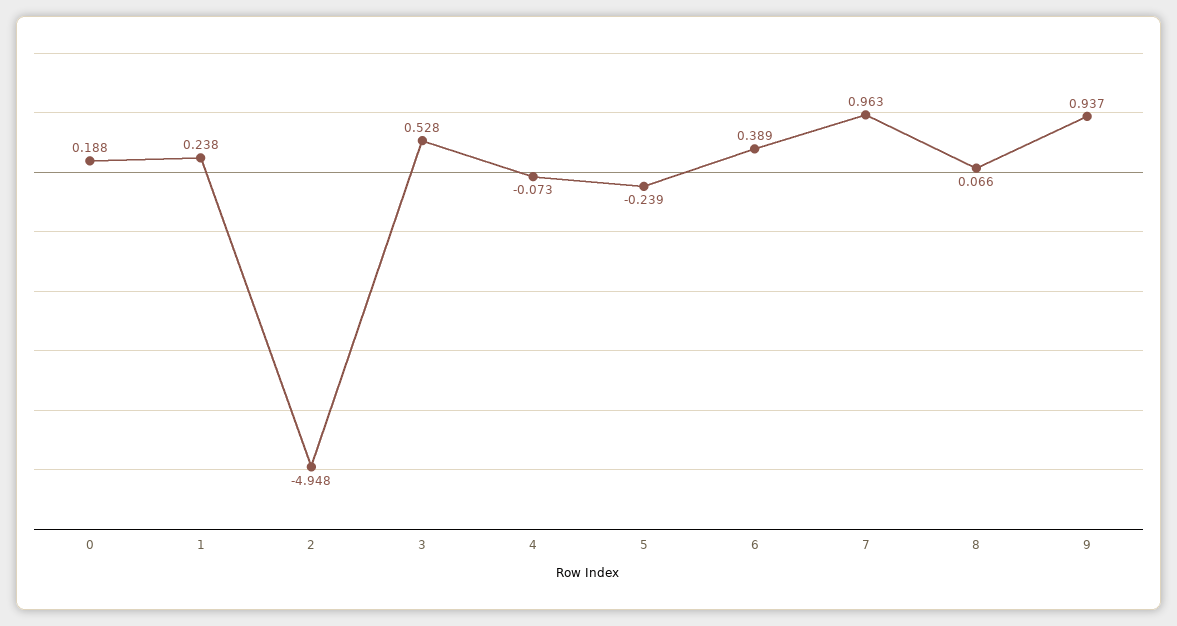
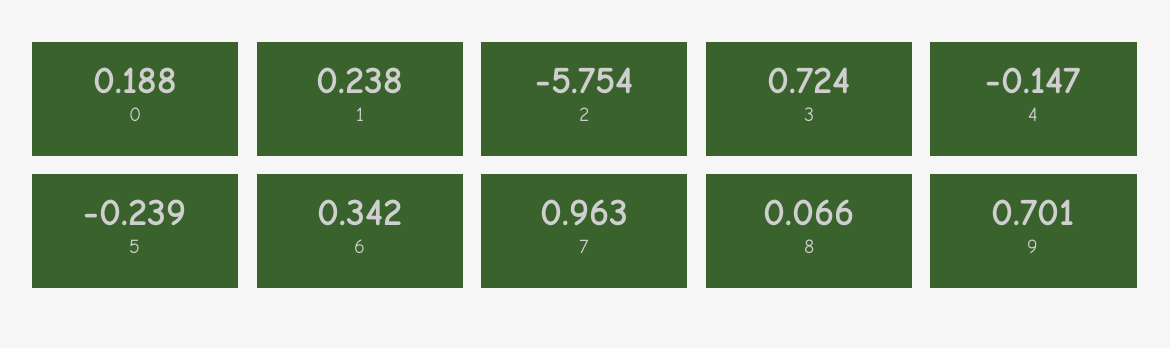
2: -4.948 -> -5.754
3: 0.528 -> 0.724
4: -0.073 -> -0.147
6: 0.389 -> 0.342
9: 0.937 -> 0.701

